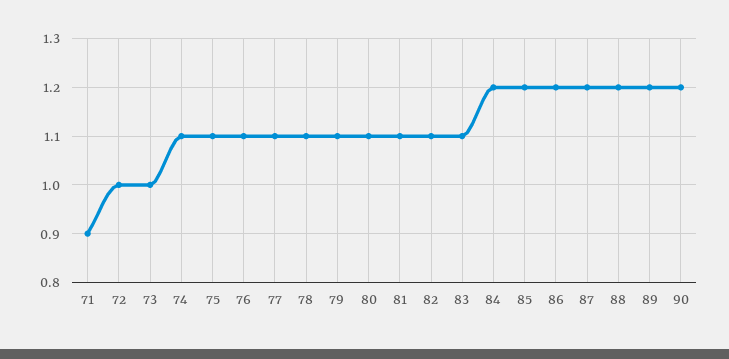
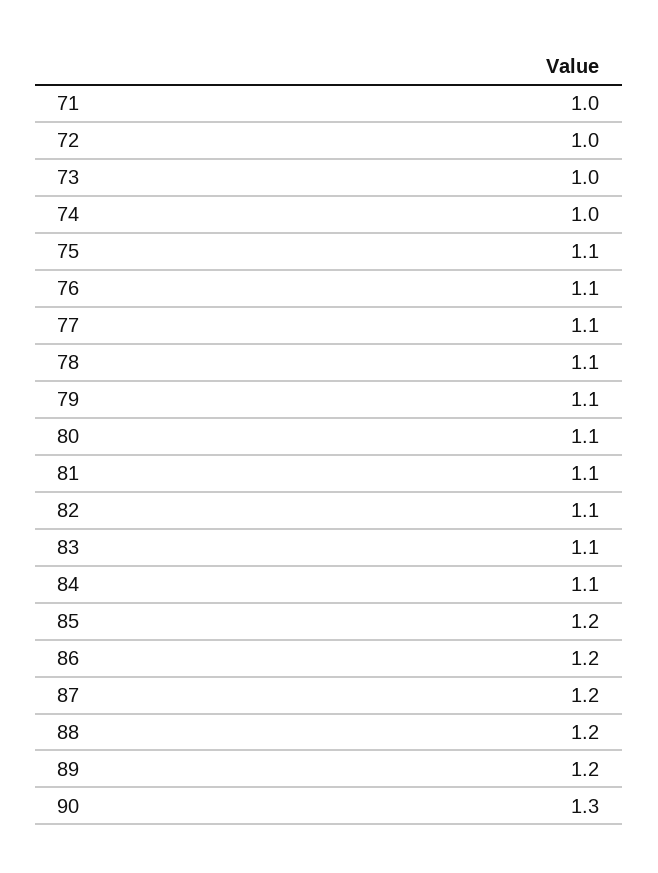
71: 0.9 -> 1
74: 1.1 -> 1
84: 1.2 -> 1.1
90: 1.2 -> 1.3

